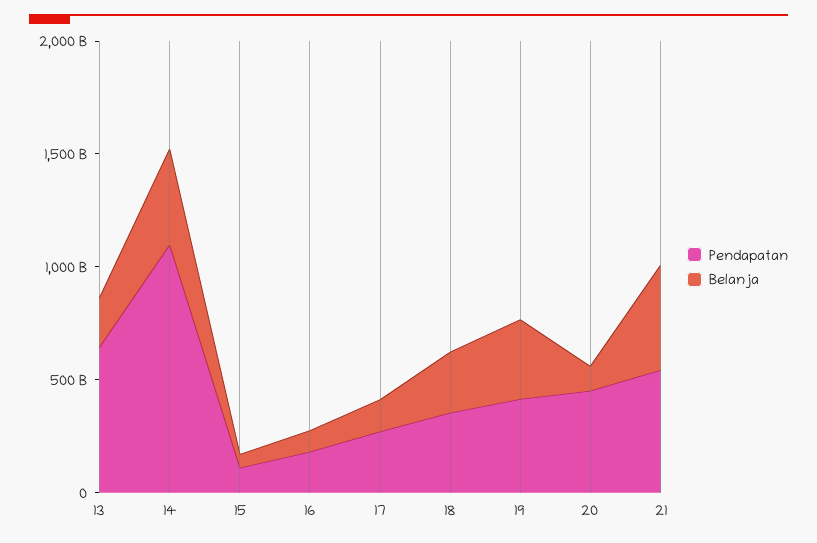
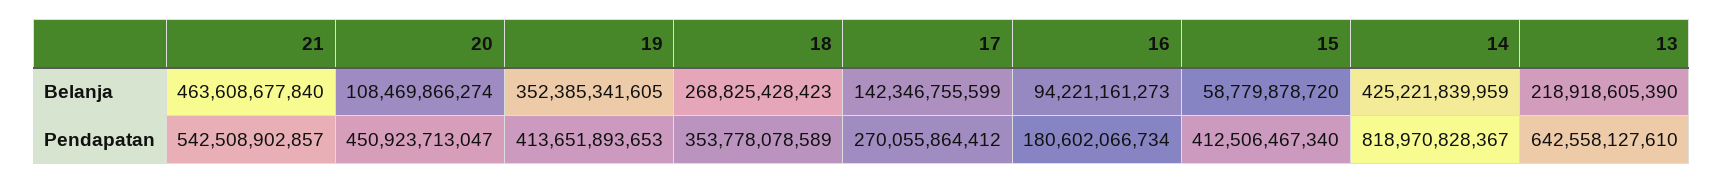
Pendapatan, 14: 1100000000000 -> 818970828367
Pendapatan, 15: 100000000000 -> 412506467340

